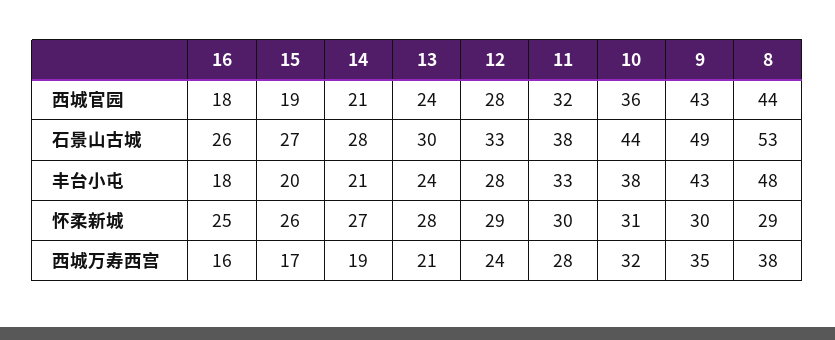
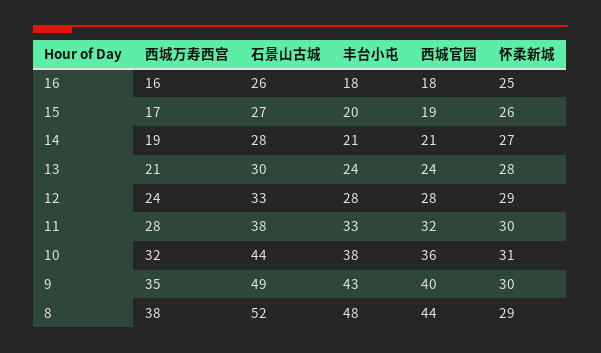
9, 西城官园: 43 -> 40
8, 石景山古城: 53 -> 52

